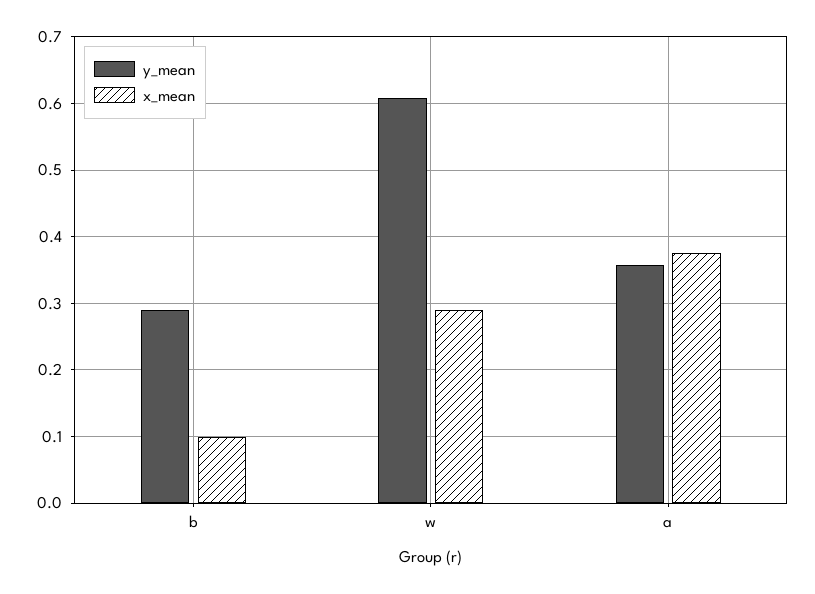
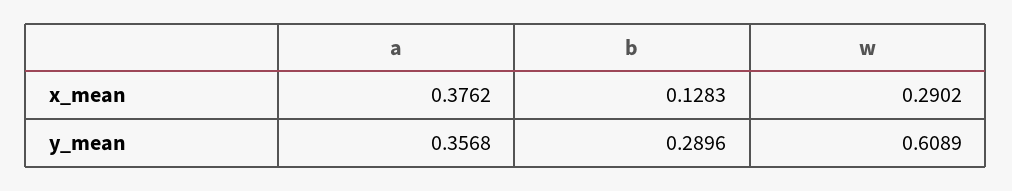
x_mean, b: 0.1 -> 0.1283

